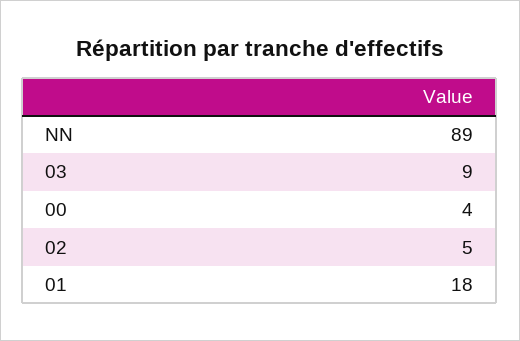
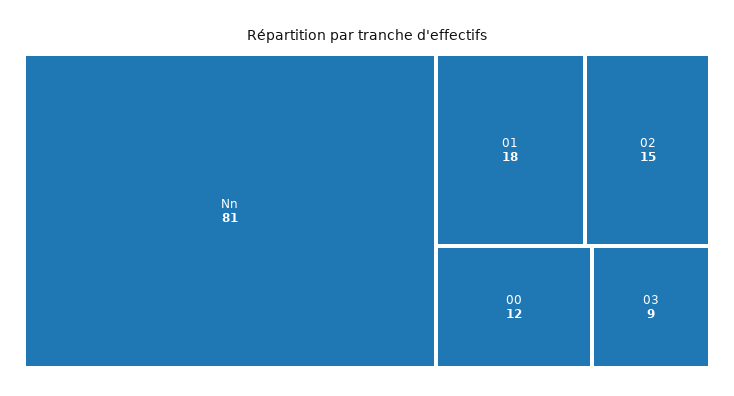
NN: 89 -> 81
00: 4 -> 12
02: 5 -> 15

